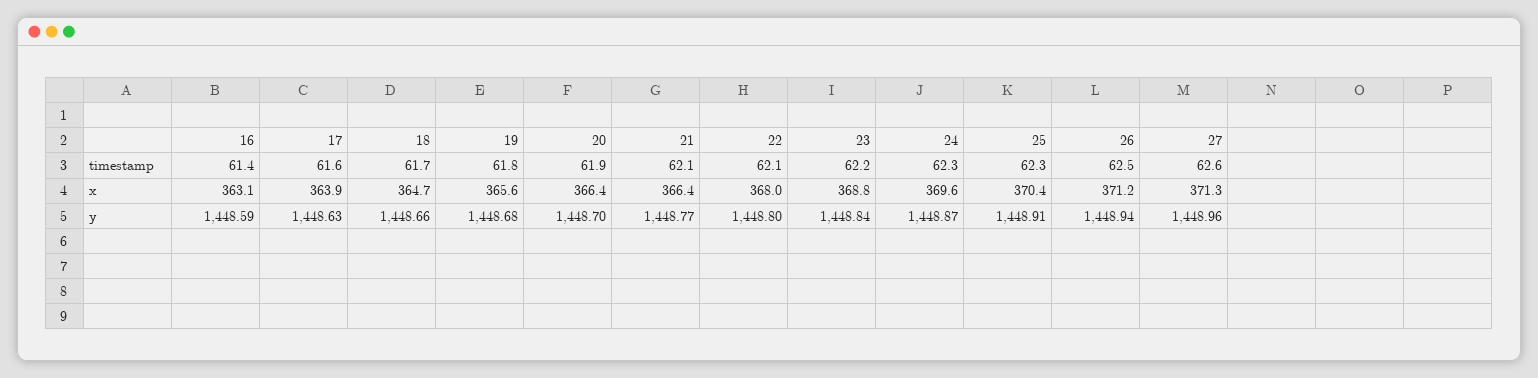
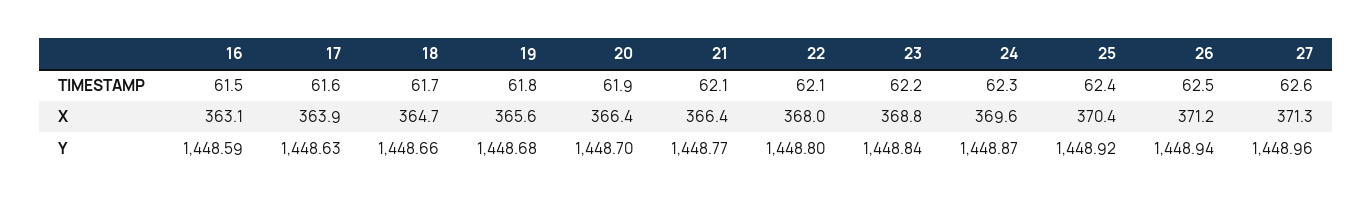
16, timestamp: 61.4 -> 61.5
25, timestamp: 62.3 -> 62.4
25, y: 1448.91 -> 1448.92

